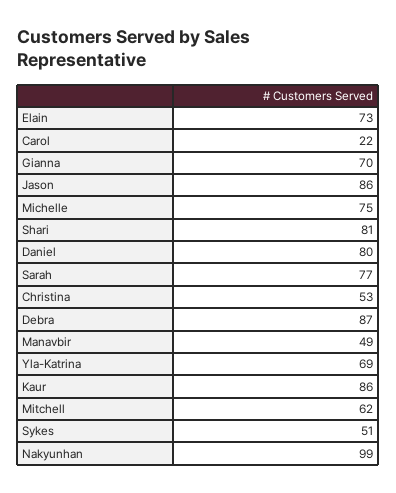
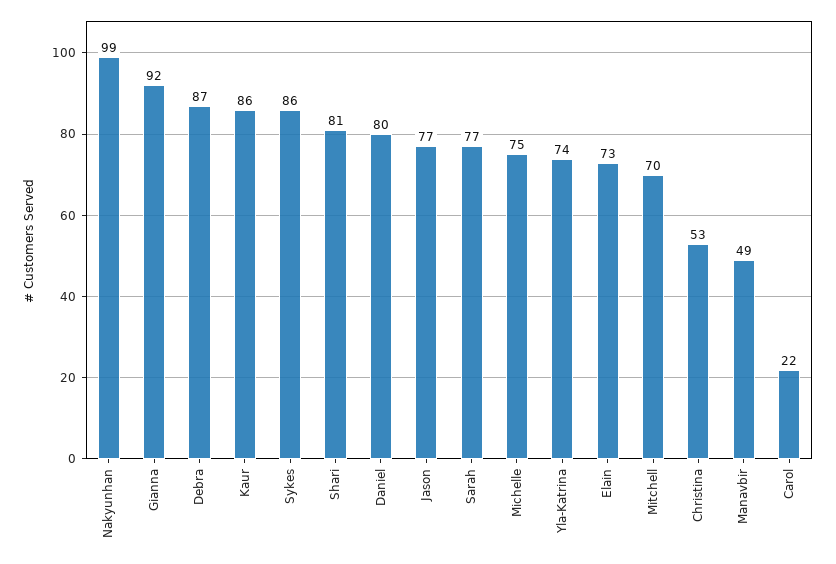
Gianna: 70 -> 92
Jason: 86 -> 77
Yla-Katrina: 69 -> 74
Mitchell: 62 -> 70
Sykes: 51 -> 86

